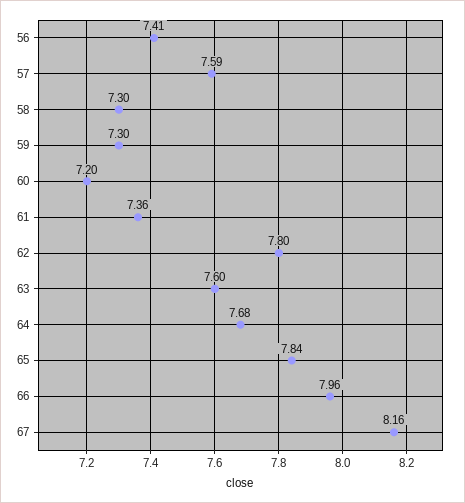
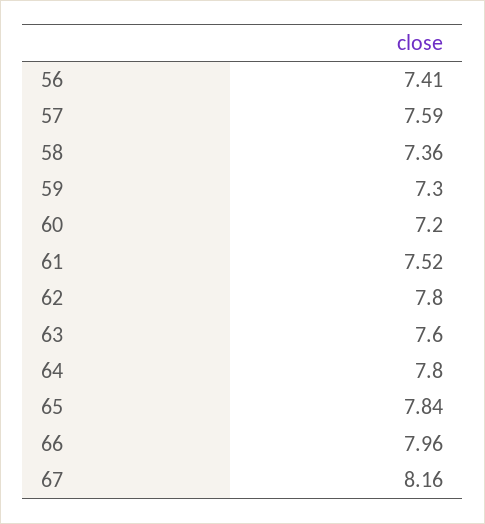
58: 7.3 -> 7.36
61: 7.36 -> 7.52
64: 7.68 -> 7.8

